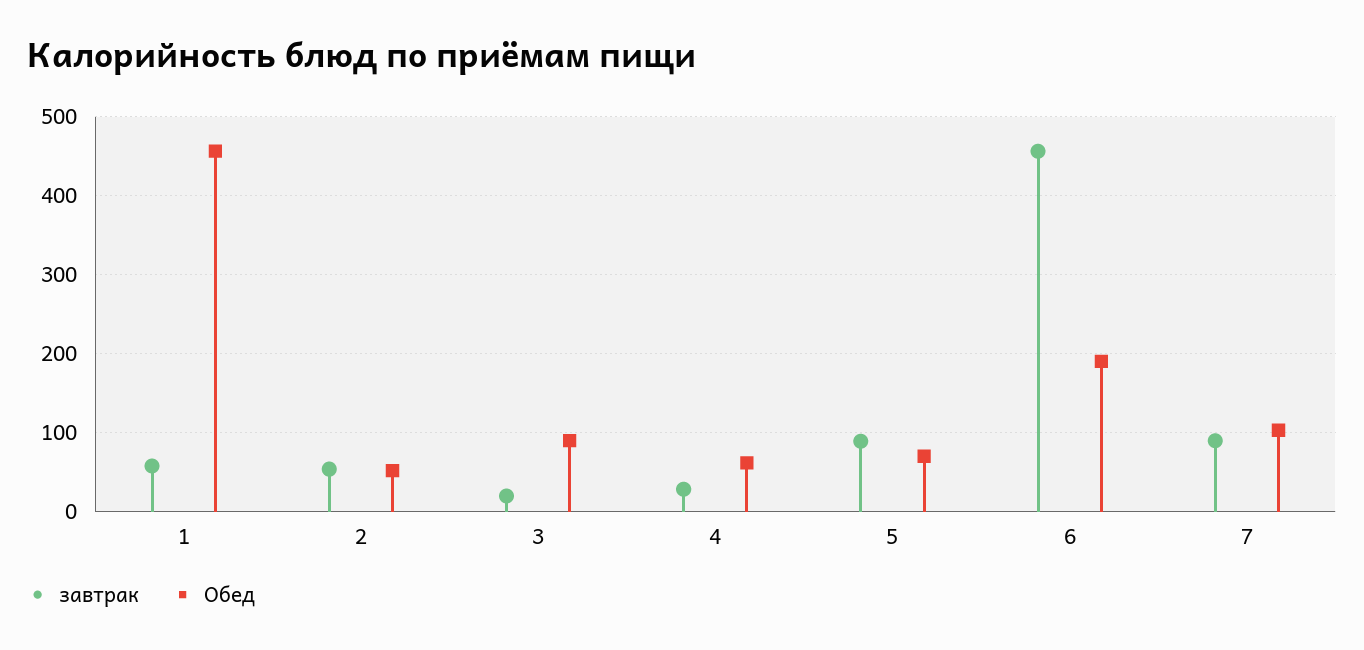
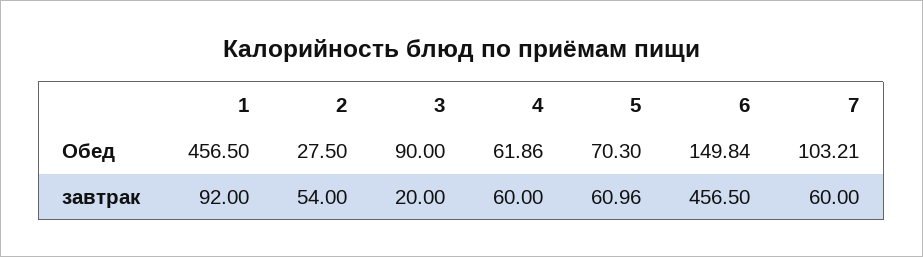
завтрак, 1: 60 -> 92
Обед, 2: 50 -> 27.5
завтрак, 4: 30 -> 60
завтрак, 5: 90 -> 60.96
Обед, 6: 190 -> 149.84
завтрак, 7: 90 -> 60

